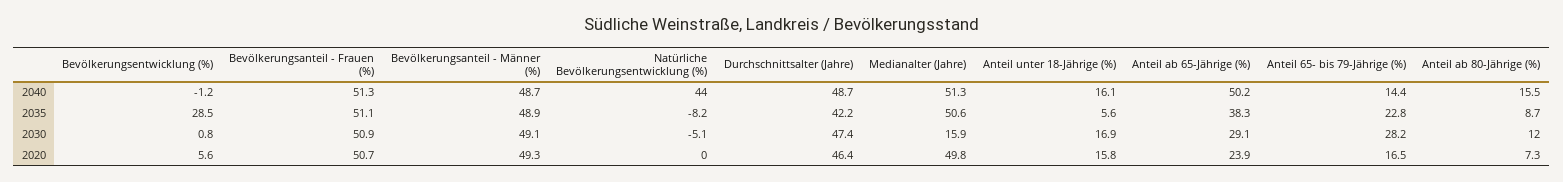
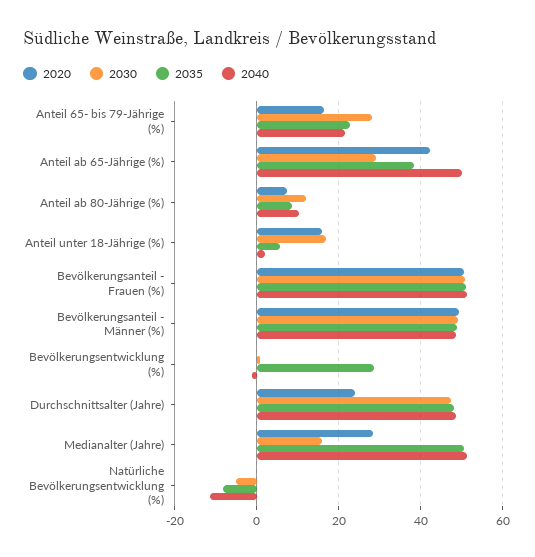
2040, Natürliche Bevölkerungsentwicklung (%): 44 -> -12
2040, Anteil unter 18-Jährige (%): 16.1 -> 2
2040, Anteil 65- bis 79-Jährige (%): 14.4 -> 22
2040, Anteil ab 80-Jährige (%): 15.5 -> 10
2035, Durchschnittsalter (Jahre): 42.2 -> 48
2020, Bevölkerungsentwicklung (%): 5.6 -> 0
2020, Durchschnittsalter (Jahre): 46.4 -> 24
2020, Medianalter (Jahre): 49.8 -> 28
2020, Anteil ab 65-Jährige (%): 23.9 -> 42

